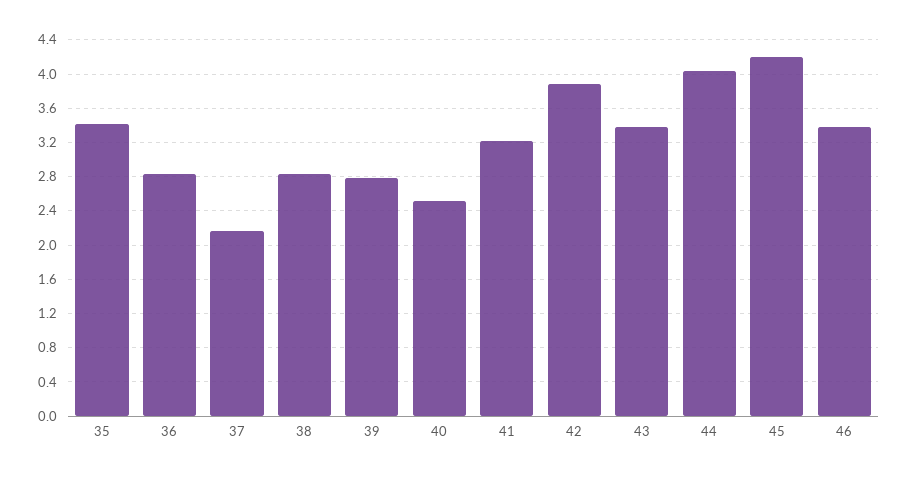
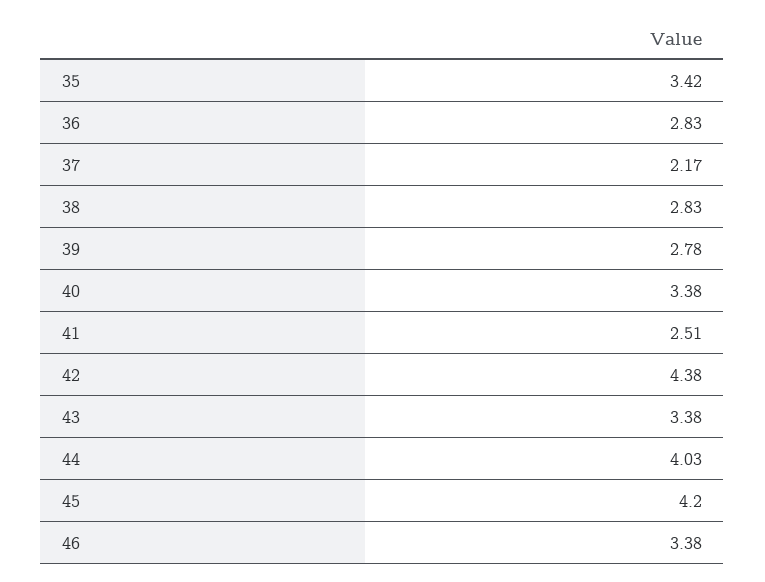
40: 2.5 -> 3.38
41: 3.2 -> 2.51
42: 3.9 -> 4.38

